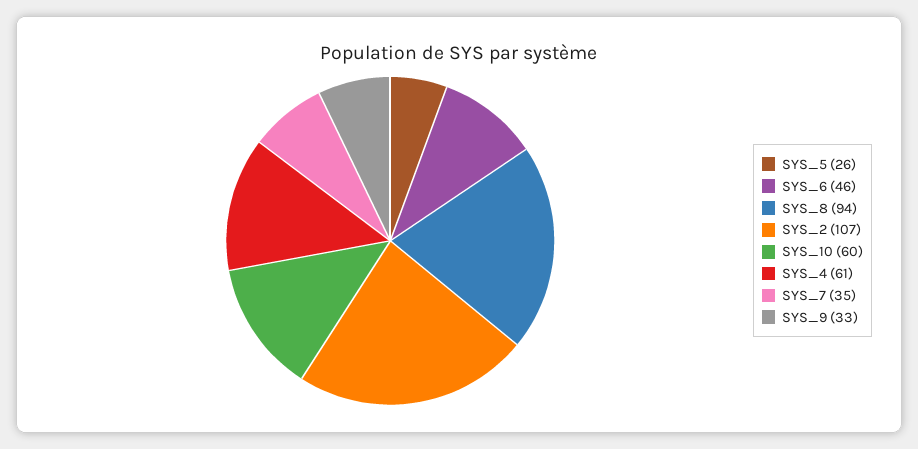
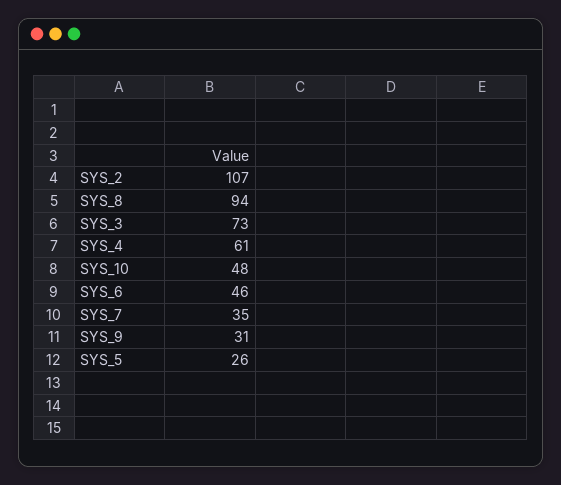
SYS_10: 60 -> 48
SYS_9: 33 -> 31
SYS_3: none -> 73

